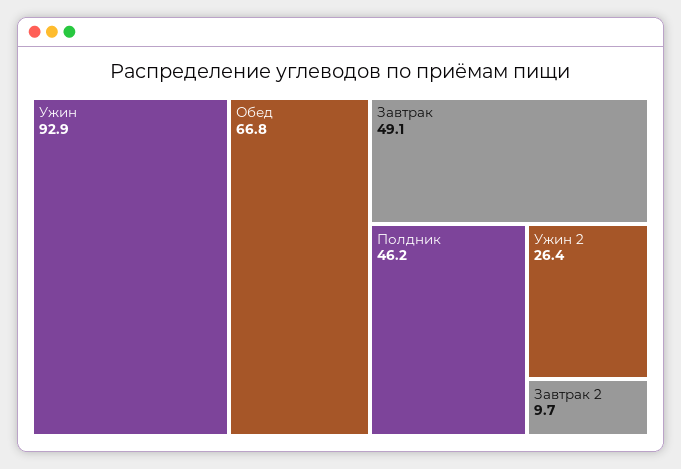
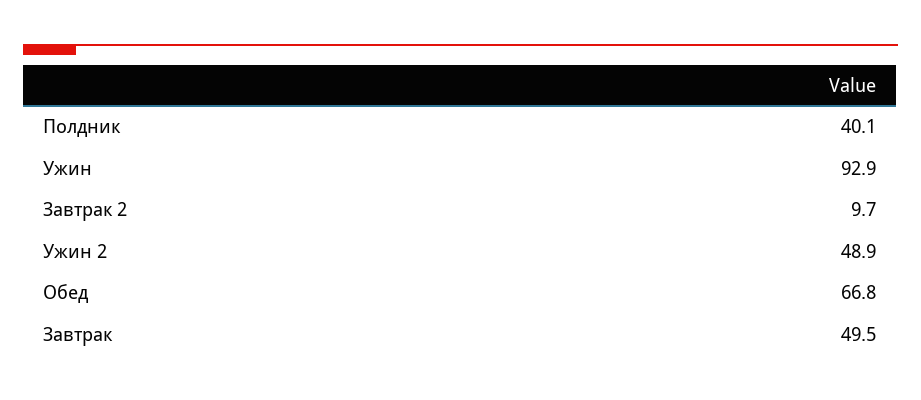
Завтрак: 49.1 -> 49.5
Полдник: 46.2 -> 40.1
Ужин 2: 26.4 -> 48.9

